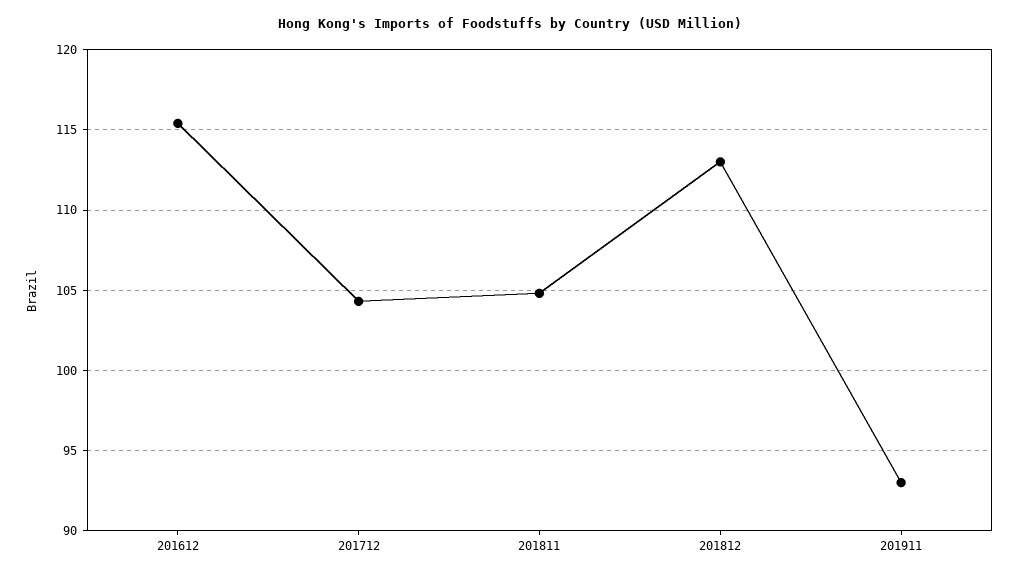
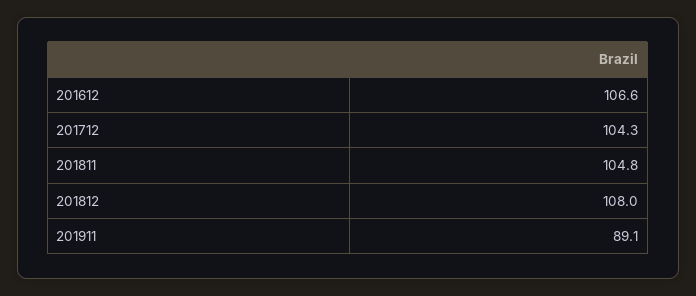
201612: 115.5 -> 106.6
201812: 113 -> 108
201911: 93 -> 89.1

